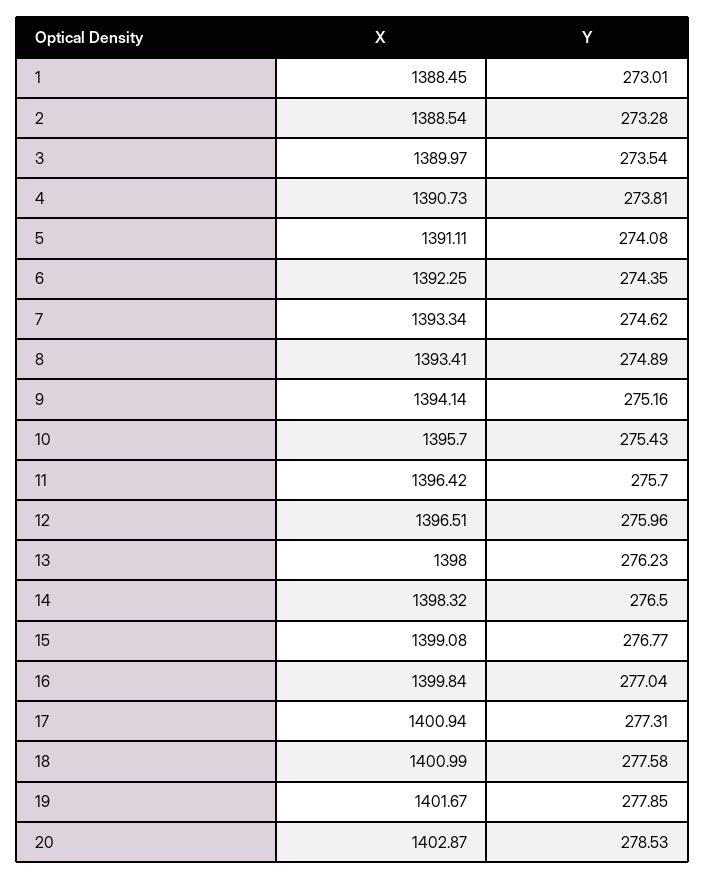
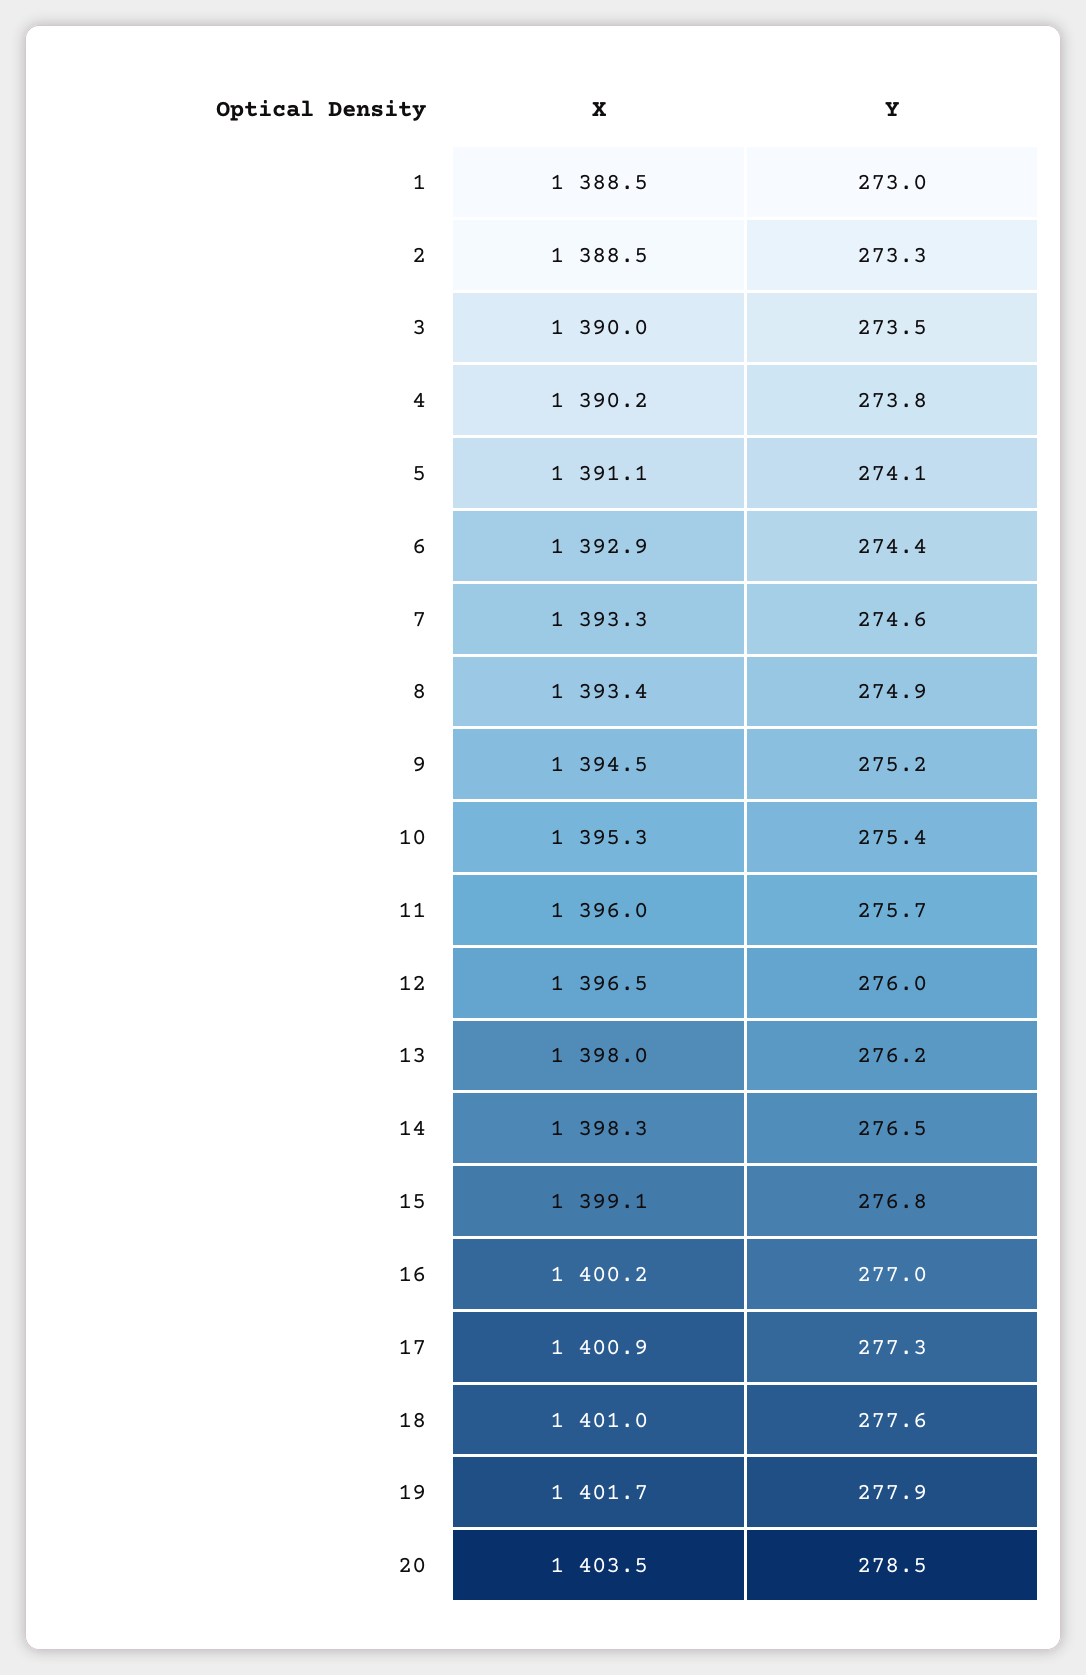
X, 4: 1390.73 -> 1390.2
X, 6: 1392.25 -> 1392.9
X, 9: 1394.14 -> 1394.5
X, 10: 1395.7 -> 1395.3
X, 11: 1396.42 -> 1396
X, 16: 1399.84 -> 1400.2
X, 20: 1402.87 -> 1403.5

